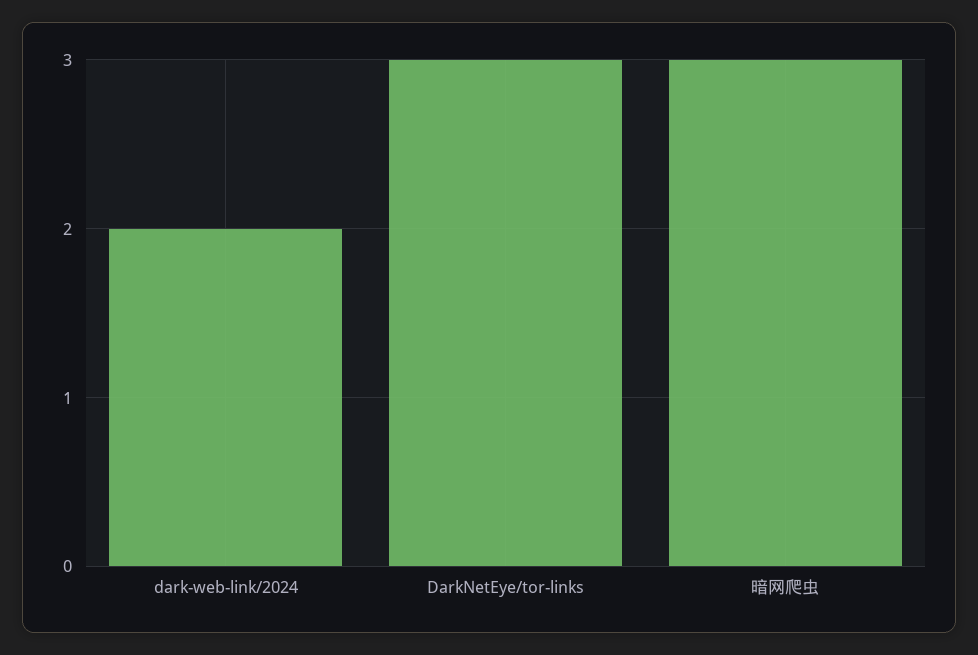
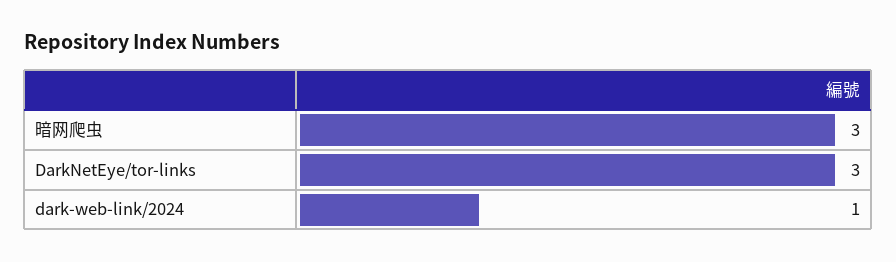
dark-web-link/2024: 2 -> 1

